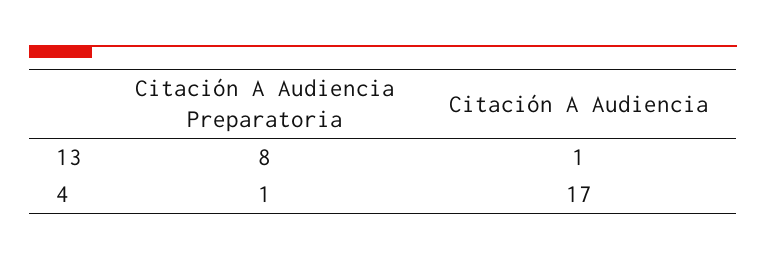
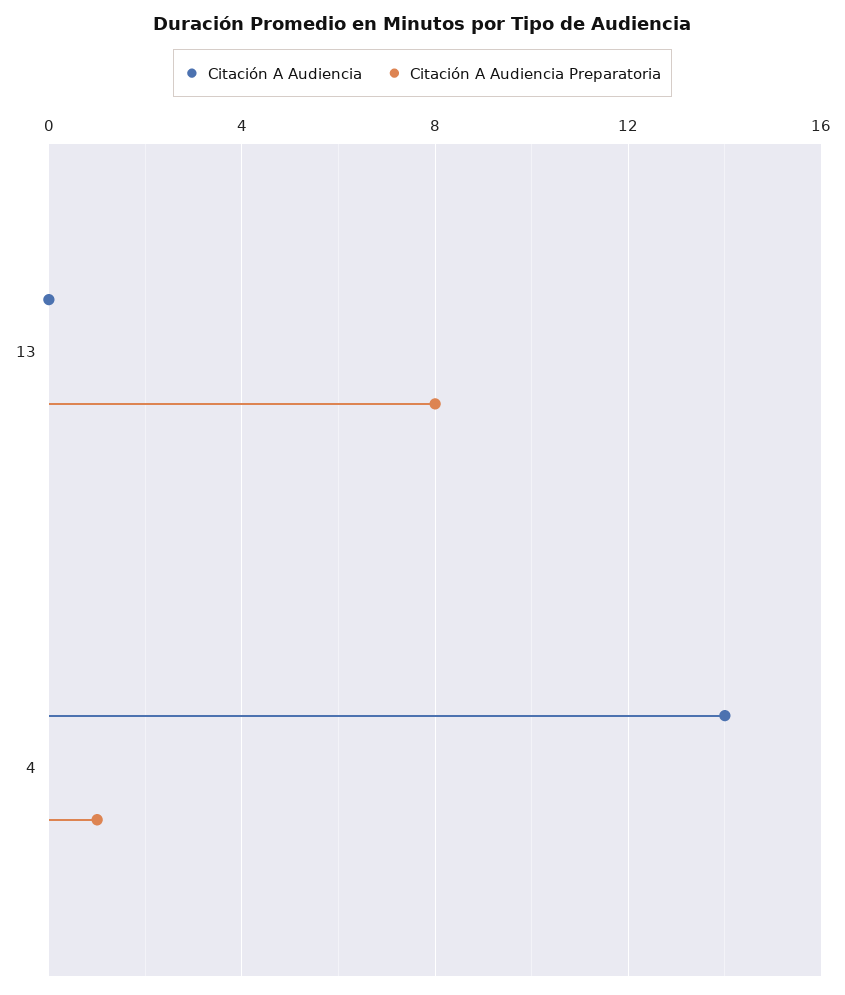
Citación A Audiencia, 13: 1 -> 0
Citación A Audiencia, 4: 17 -> 14

